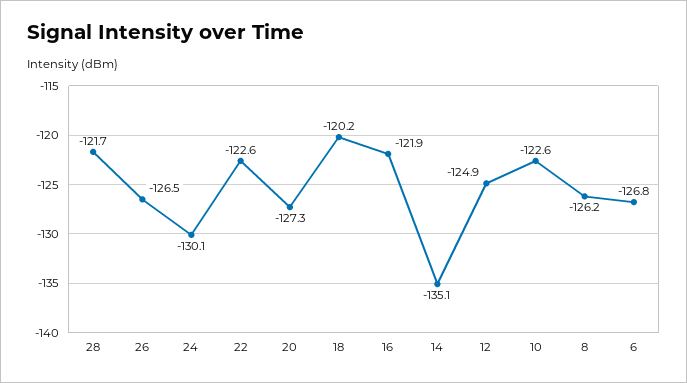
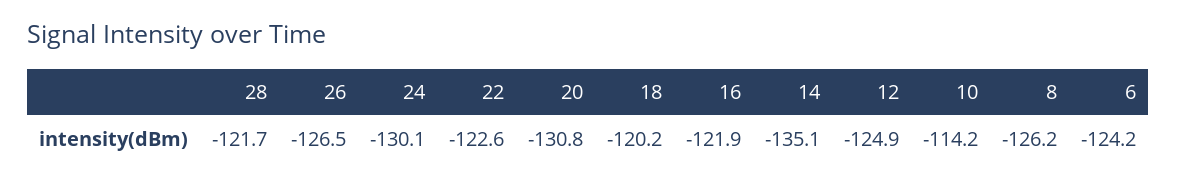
20: -127.3 -> -130.8
10: -122.6 -> -114.2
6: -126.8 -> -124.2

